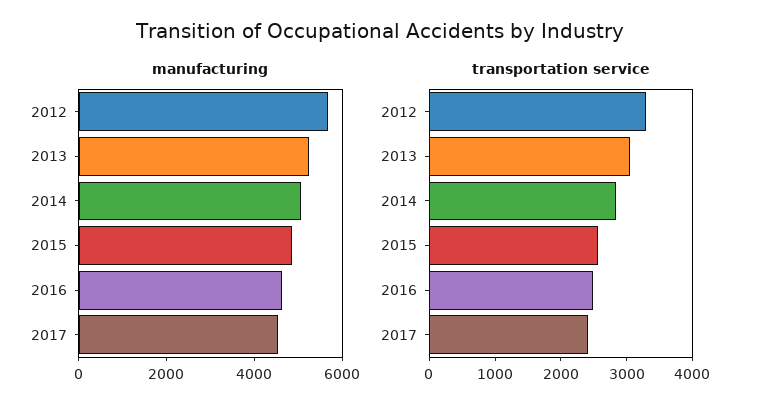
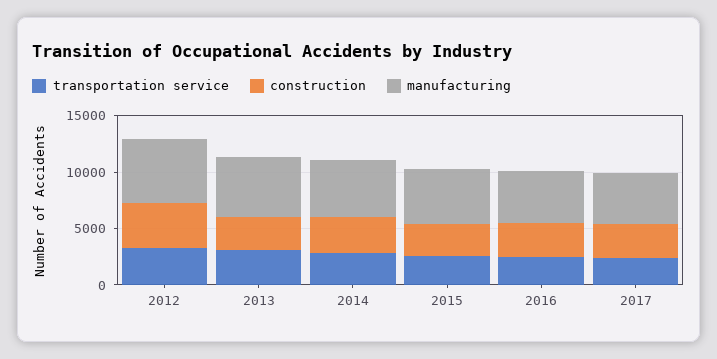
construction, 2012: none -> 4000
construction, 2013: none -> 3000
construction, 2014: none -> 3000
construction, 2015: none -> 3000
construction, 2016: none -> 3000
construction, 2017: none -> 3000

